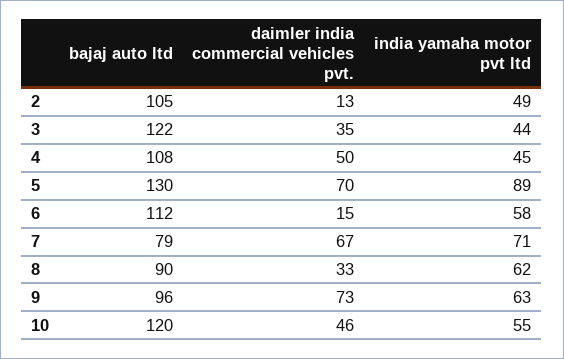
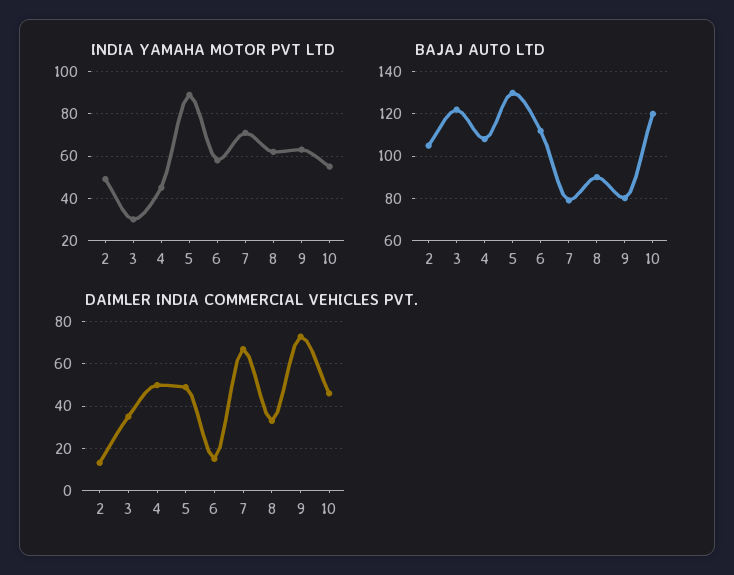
india yamaha motor pvt ltd, 3: 44 -> 30
daimler india commercial vehicles pvt., 5: 70 -> 50
bajaj auto ltd, 9: 96 -> 80

